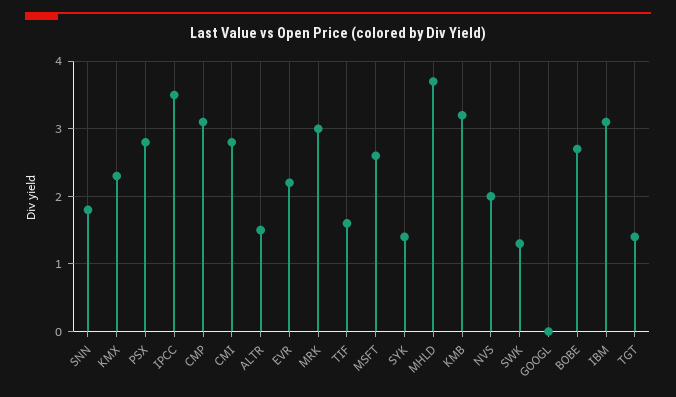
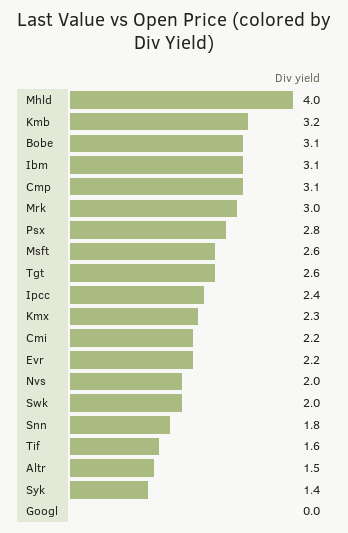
IPCC: 3.5 -> 2.4
CMI: 2.8 -> 2.2
MHLD: 3.7 -> 4
SWK: 1.3 -> 2
BOBE: 2.7 -> 3.1
TGT: 1.4 -> 2.6

